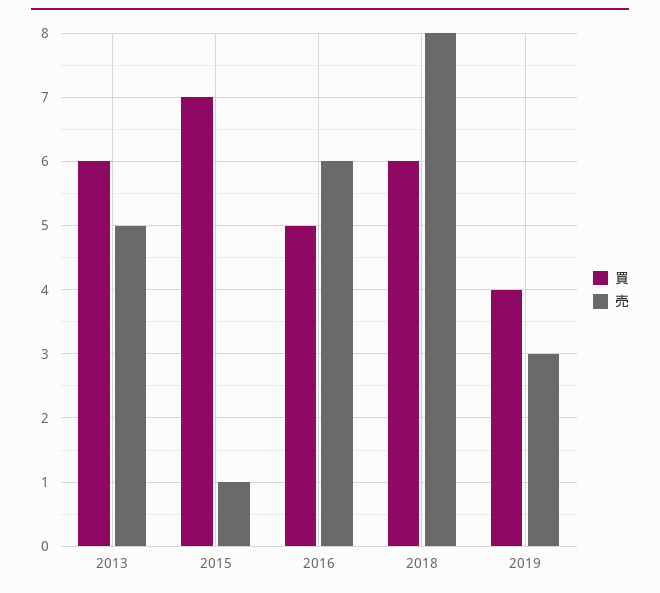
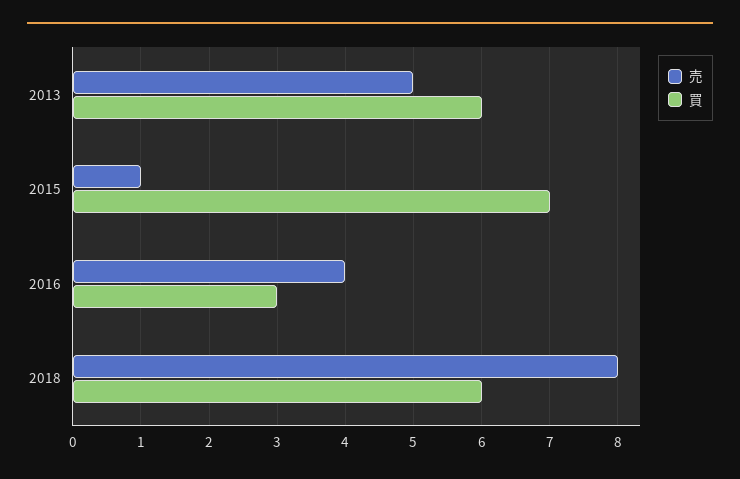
買, 2016: 5 -> 3
売, 2016: 6 -> 4
買, 2019: 4 -> none
売, 2019: 3 -> none

